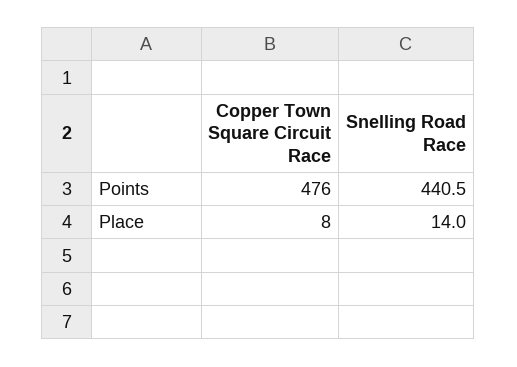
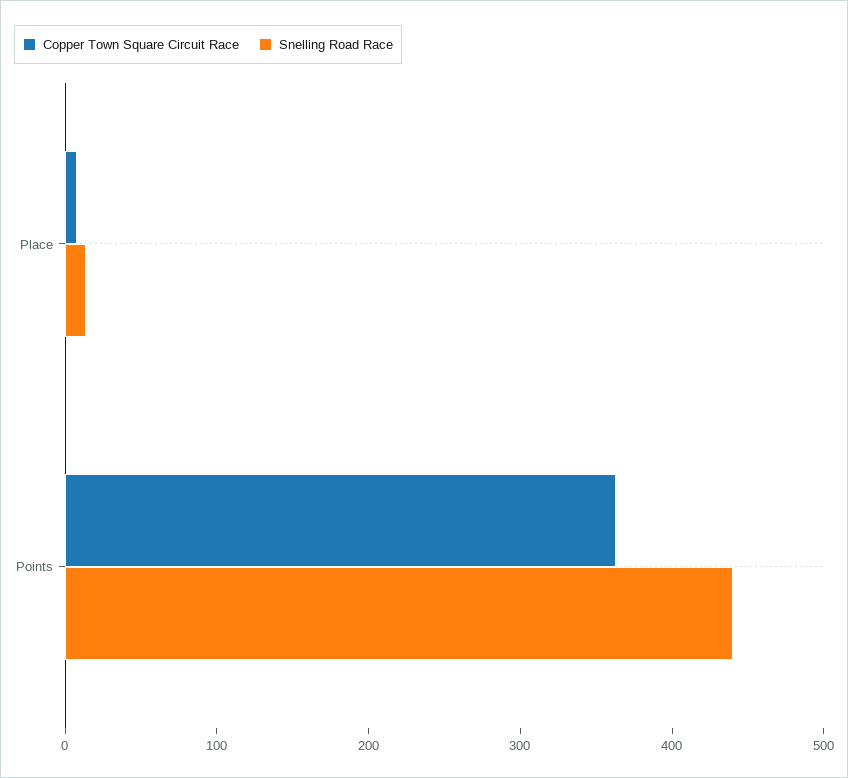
Copper Town Square Circuit Race, Points: 476 -> 360

